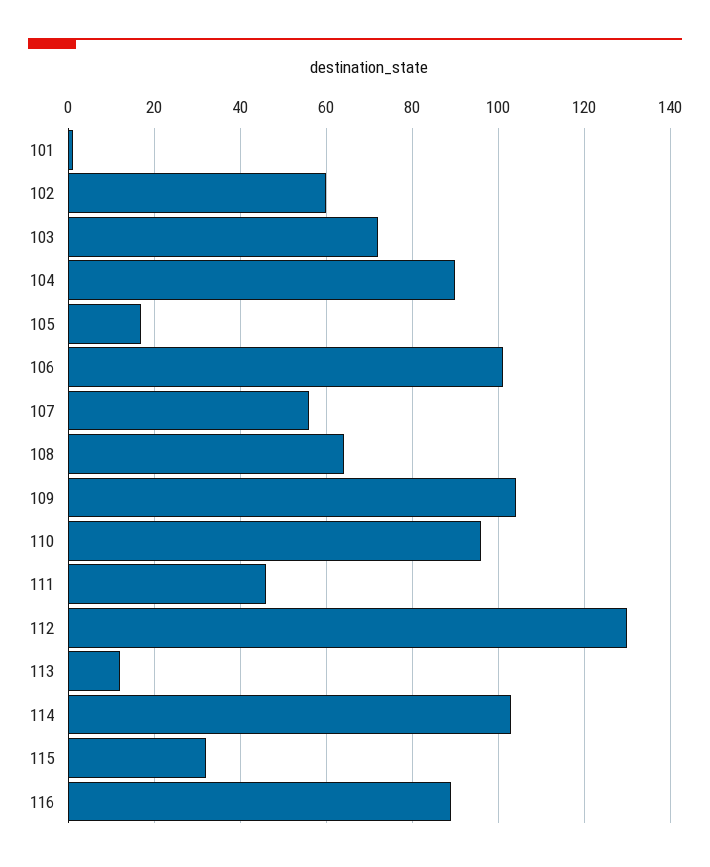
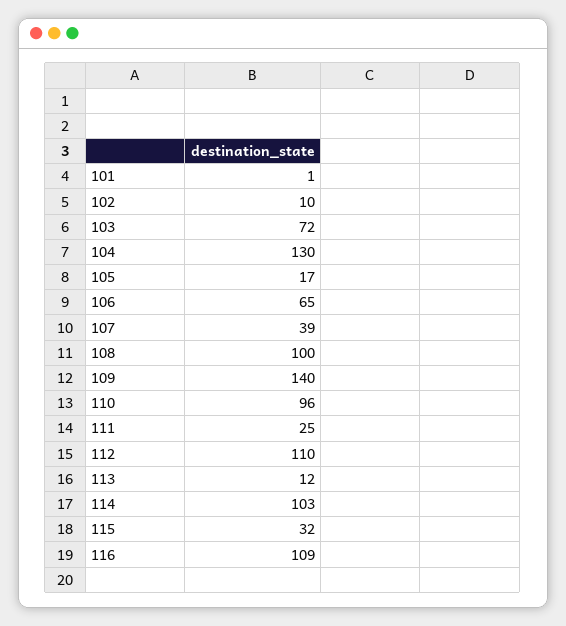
102: 60 -> 10
104: 90 -> 130
106: 100 -> 65
107: 55 -> 39
108: 65 -> 100
109: 105 -> 140
111: 45 -> 25
112: 130 -> 110
116: 90 -> 109

